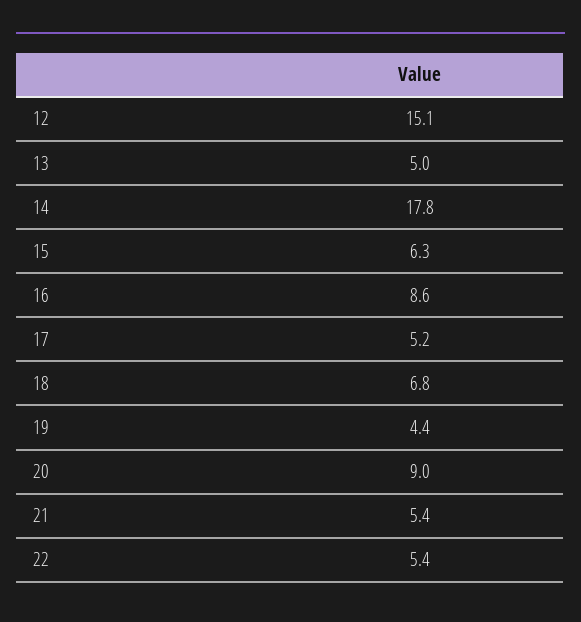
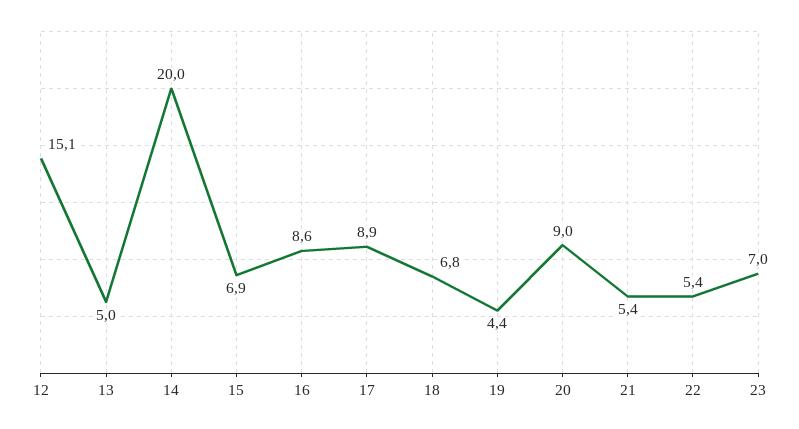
14: 17.8 -> 20
15: 6.3 -> 6.9
17: 5.2 -> 8.9
23: none -> 7

